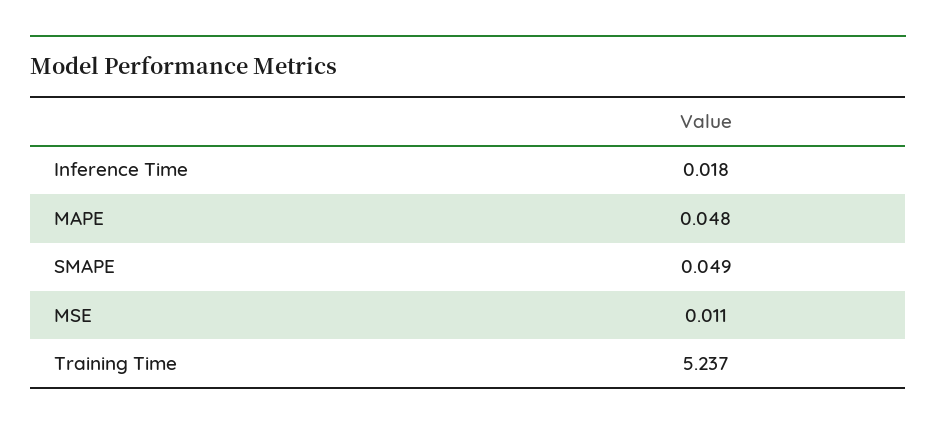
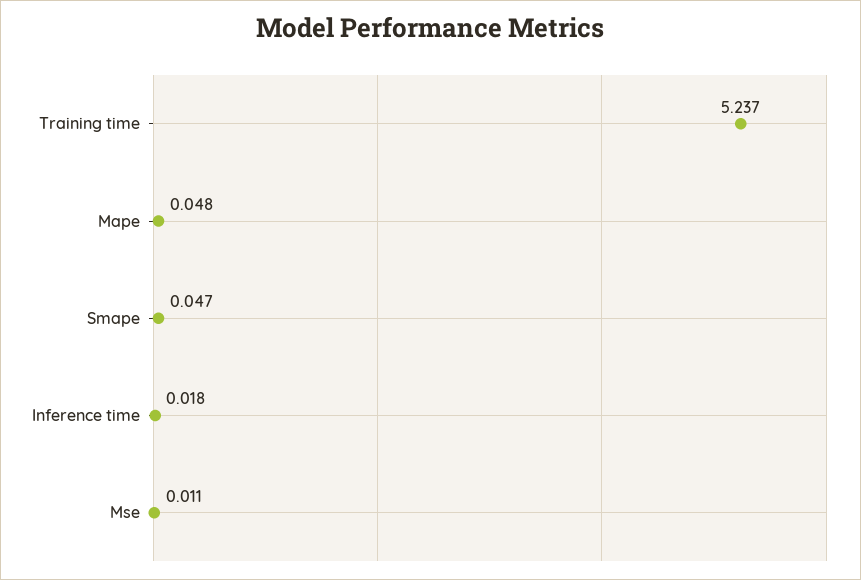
SMAPE: 0.049 -> 0.047

